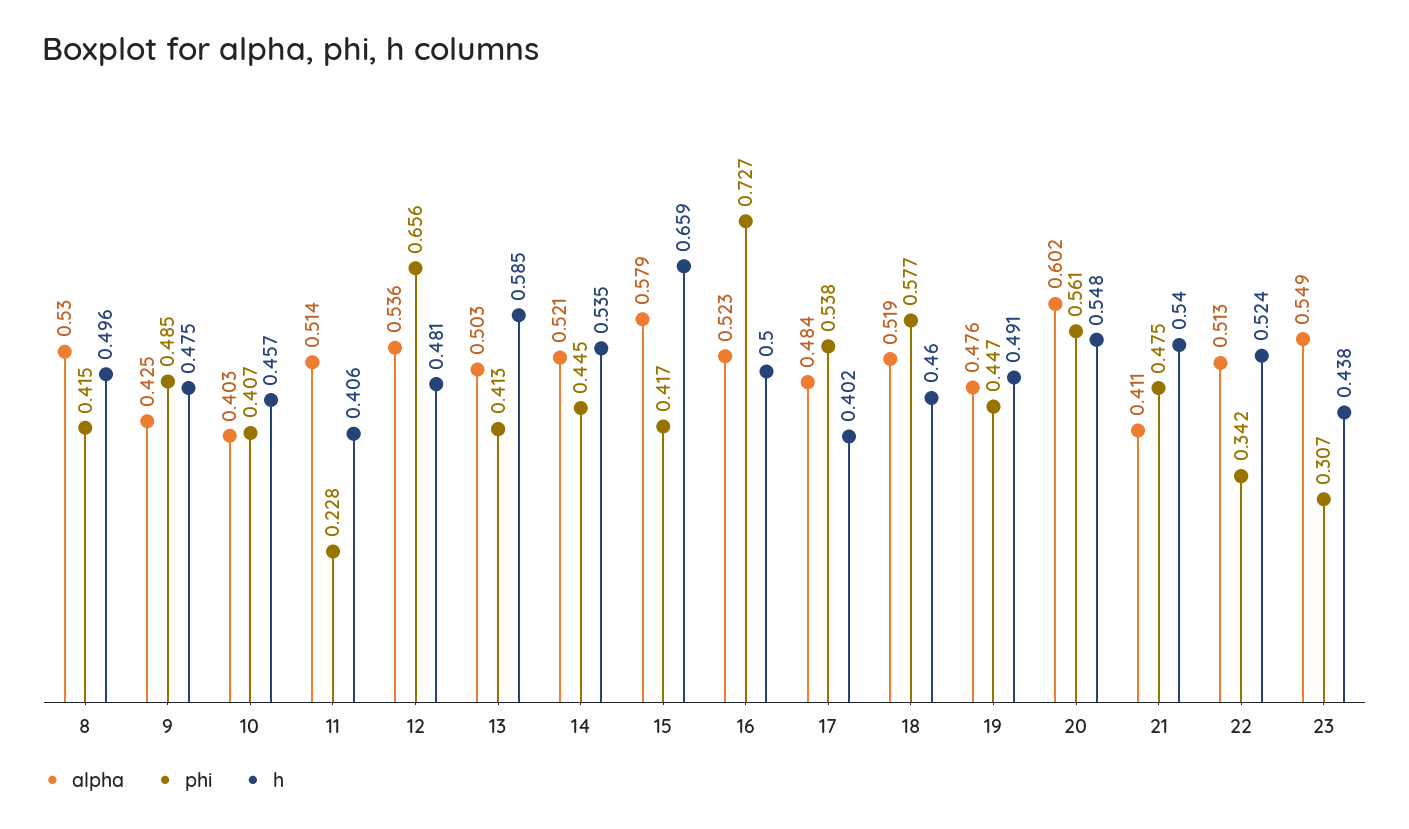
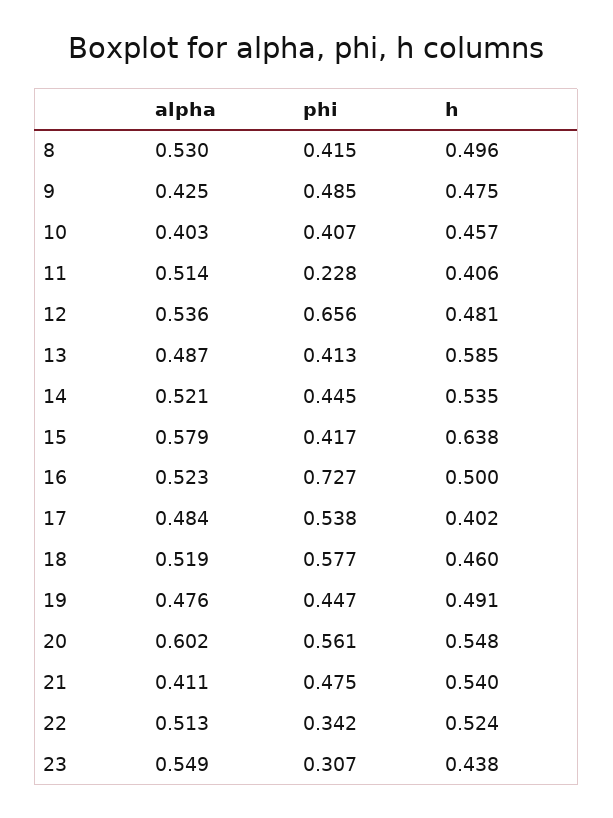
alpha, 13: 0.503 -> 0.487
h, 15: 0.659 -> 0.638

